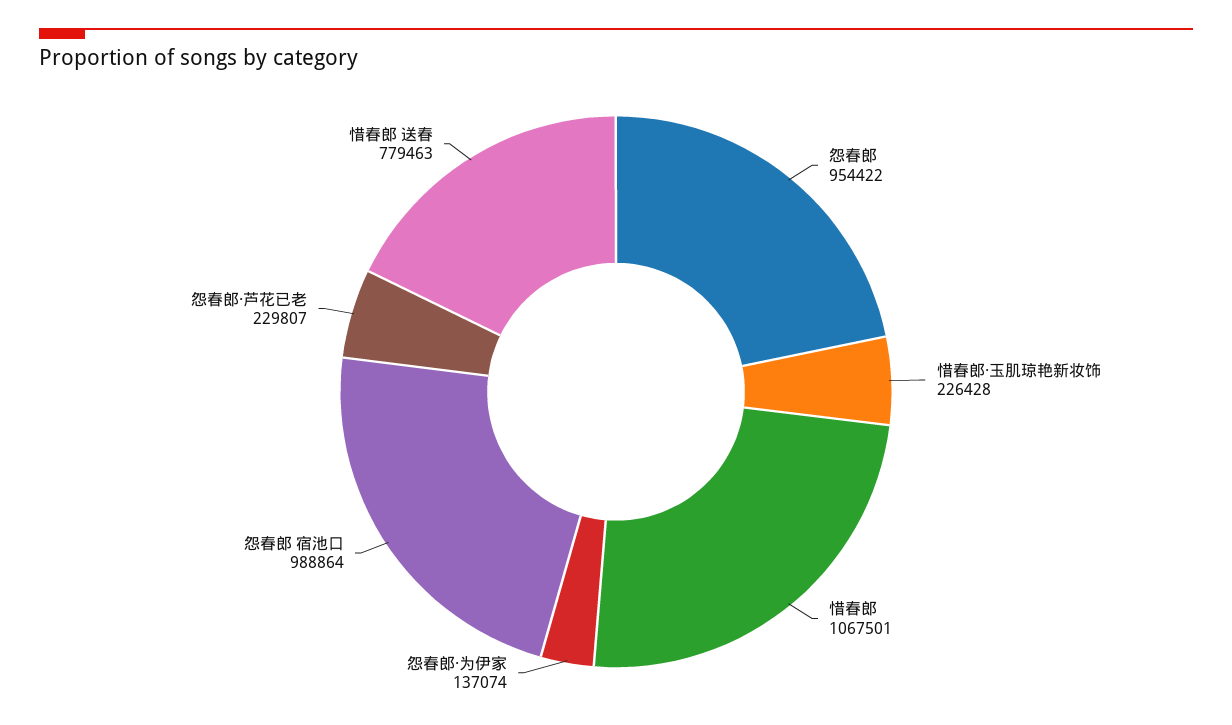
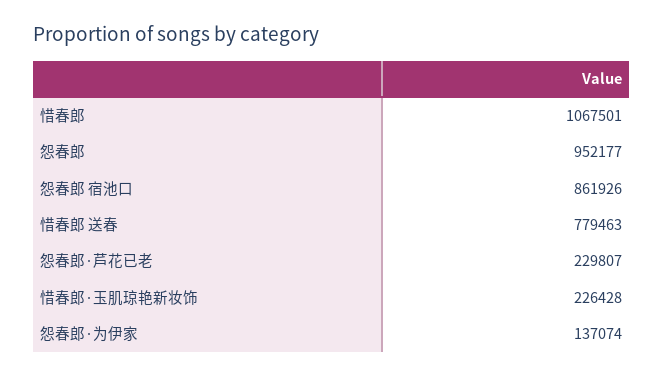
怨春郎: 954422 -> 952177
怨春郎 宿池口: 988864 -> 861926

